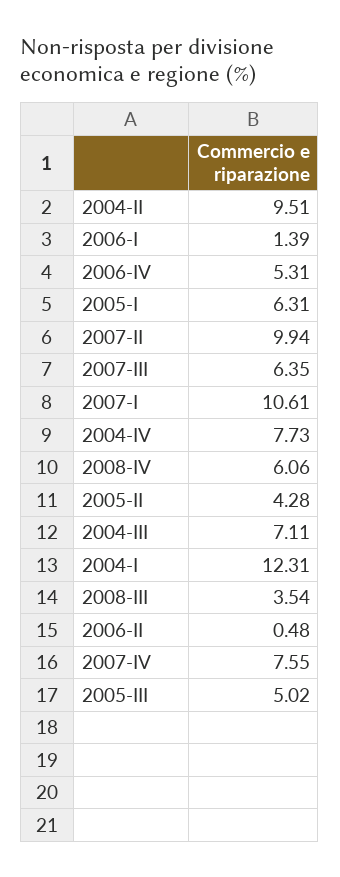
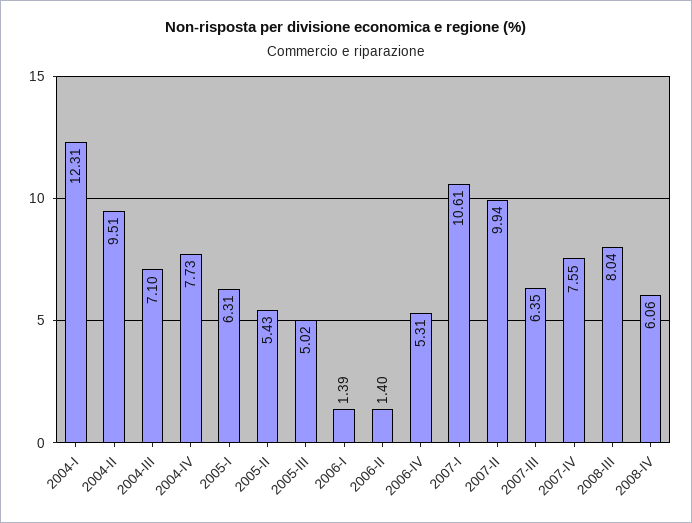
2005-II: 4.28 -> 5.43
2004-III: 7.11 -> 7.1
2008-III: 3.54 -> 8.04
2006-II: 0.48 -> 1.4

